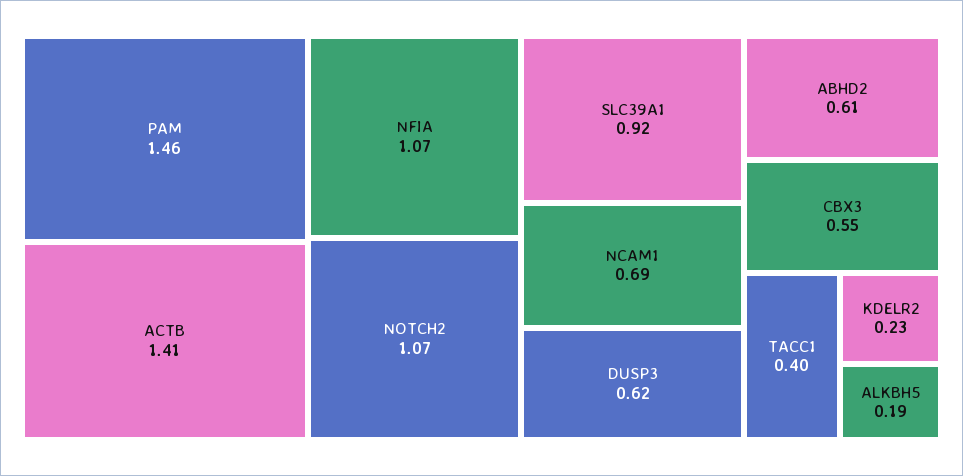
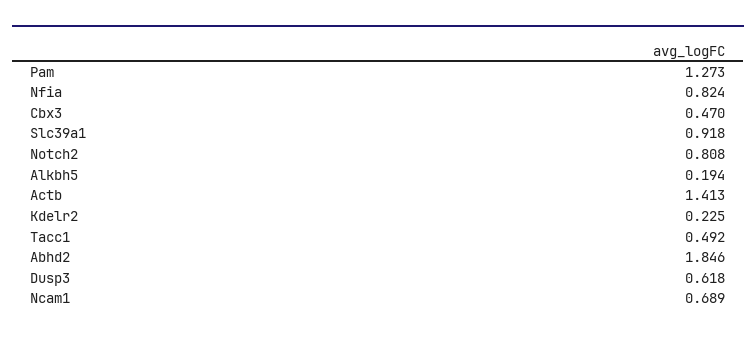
PAM: 1.46 -> 1.273
NFIA: 1.07 -> 0.824
NOTCH2: 1.07 -> 0.808
ABHD2: 0.61 -> 1.846
CBX3: 0.55 -> 0.47
TACC1: 0.4 -> 0.492

